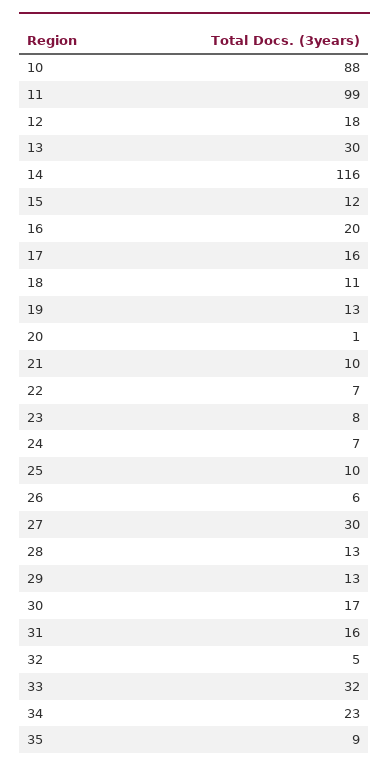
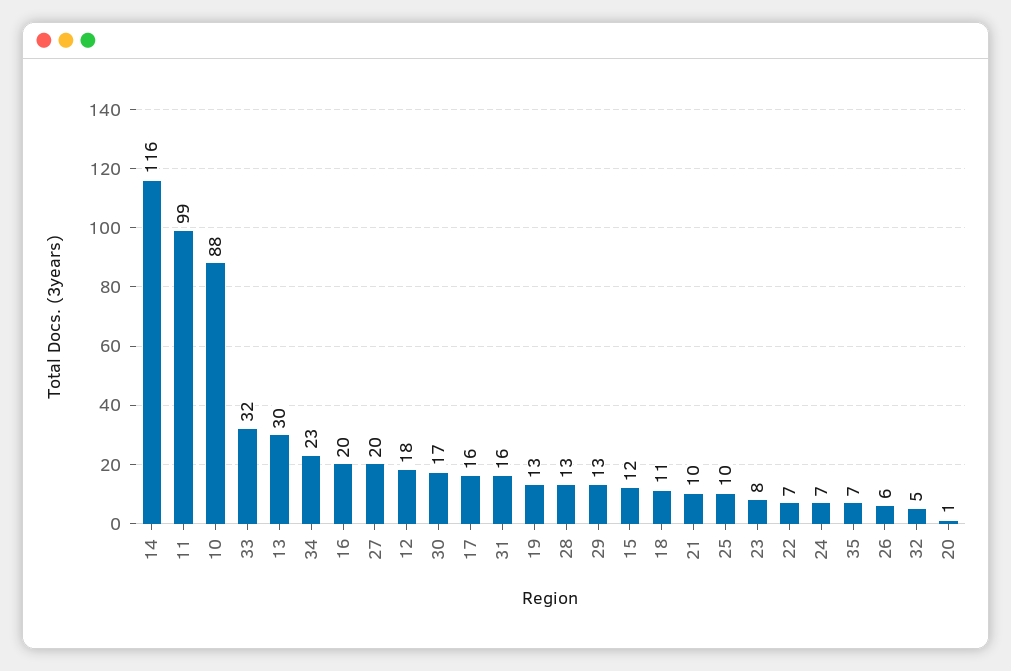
27: 30 -> 20
35: 9 -> 7

